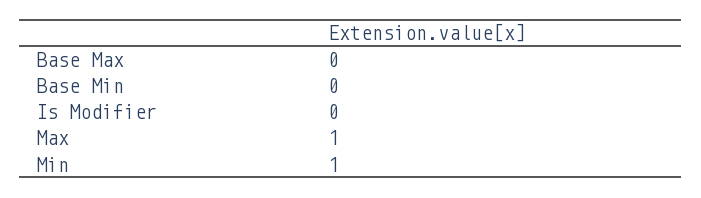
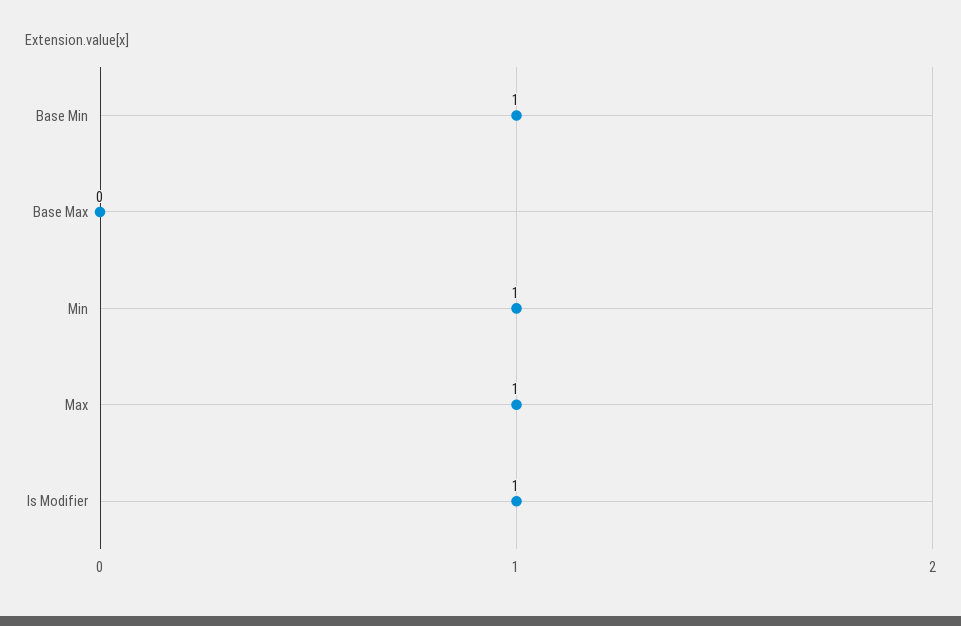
Base Min: 0 -> 1
Is Modifier: 0 -> 1

